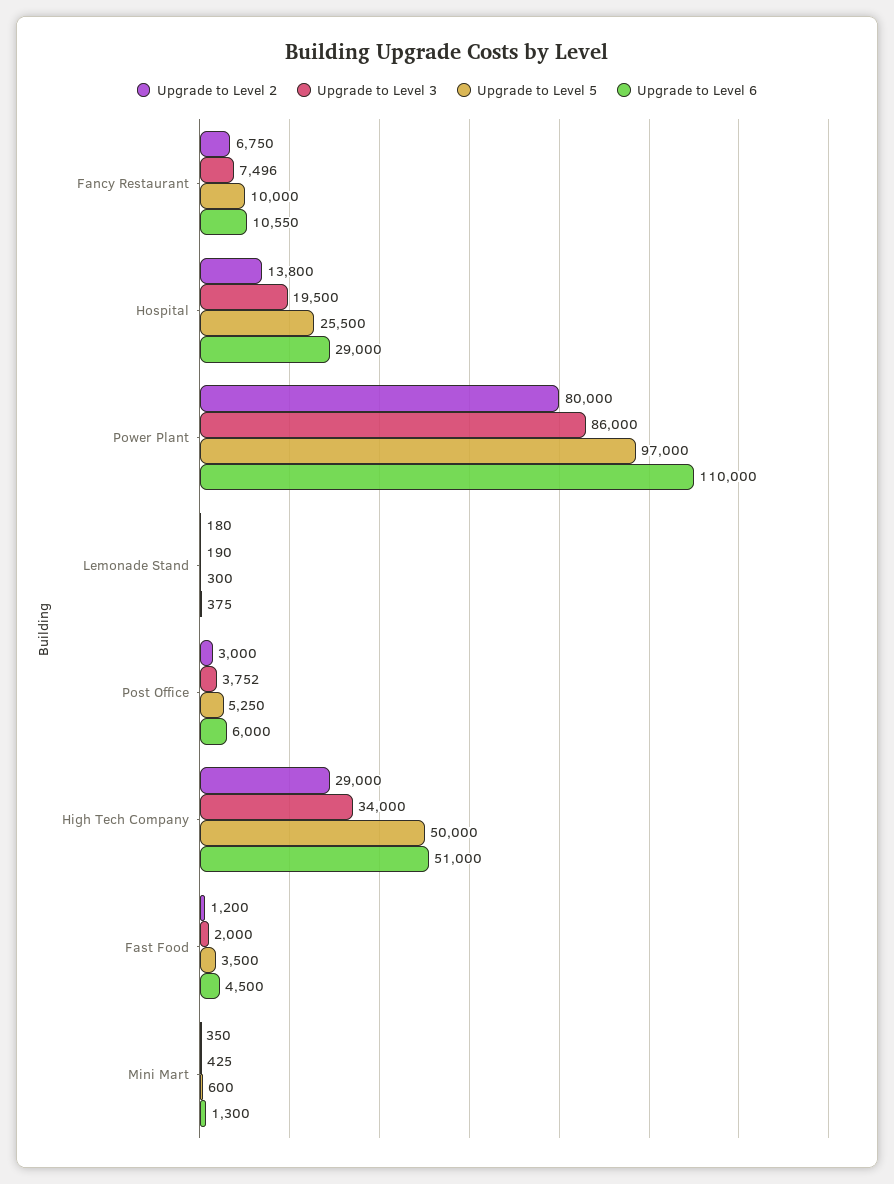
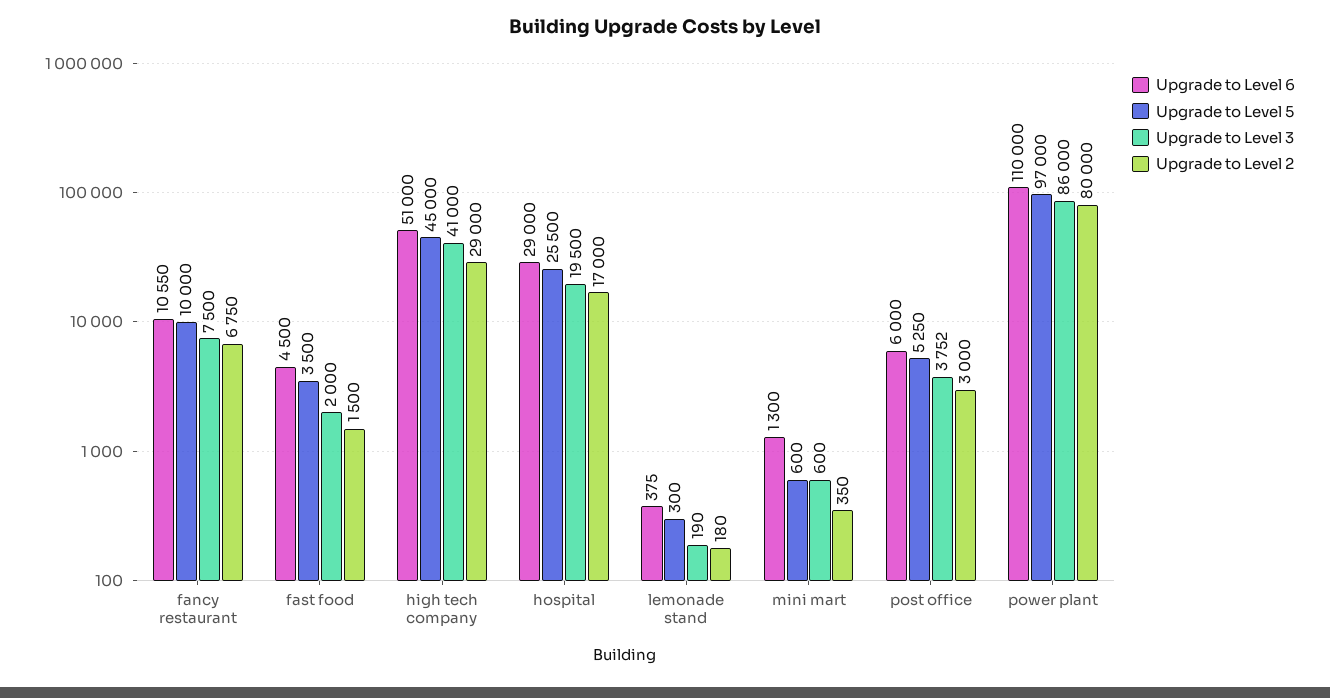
Upgrade to Level 3, Fancy Restaurant: 7496 -> 7500
Upgrade to Level 2, Hospital: 13800 -> 17000
Upgrade to Level 3, High Tech Company: 34000 -> 41000
Upgrade to Level 5, High Tech Company: 50000 -> 45000
Upgrade to Level 2, Fast Food: 1200 -> 1500
Upgrade to Level 3, Mini Mart: 425 -> 600

